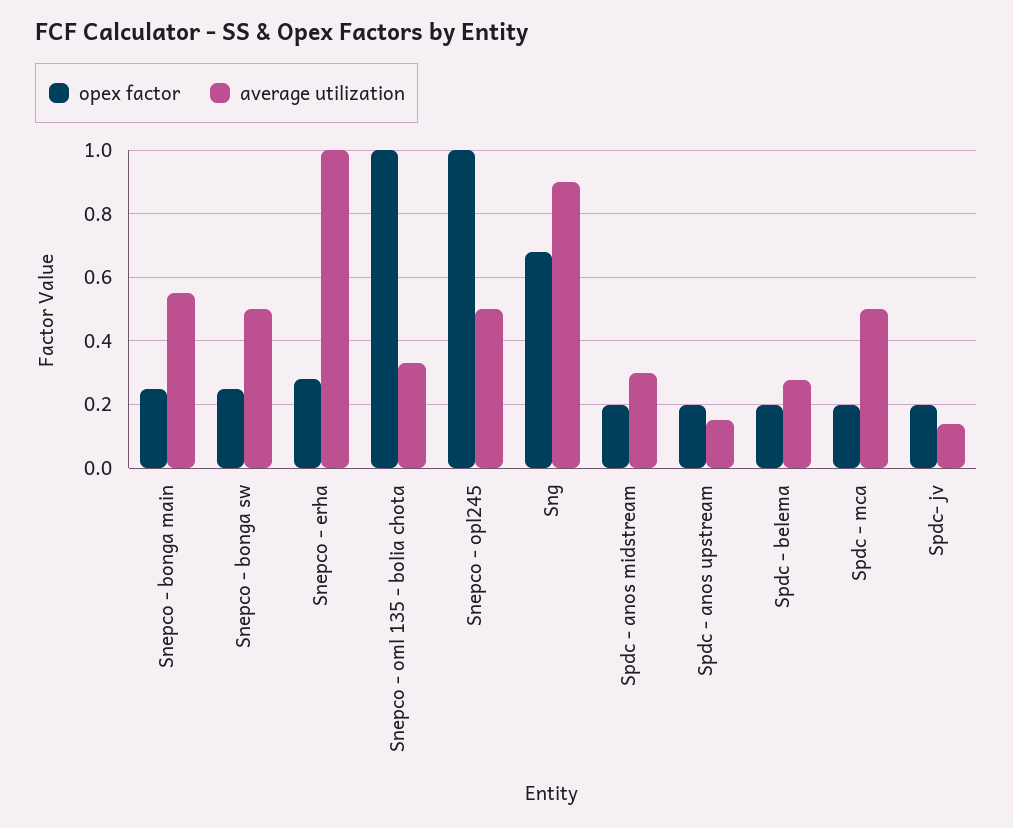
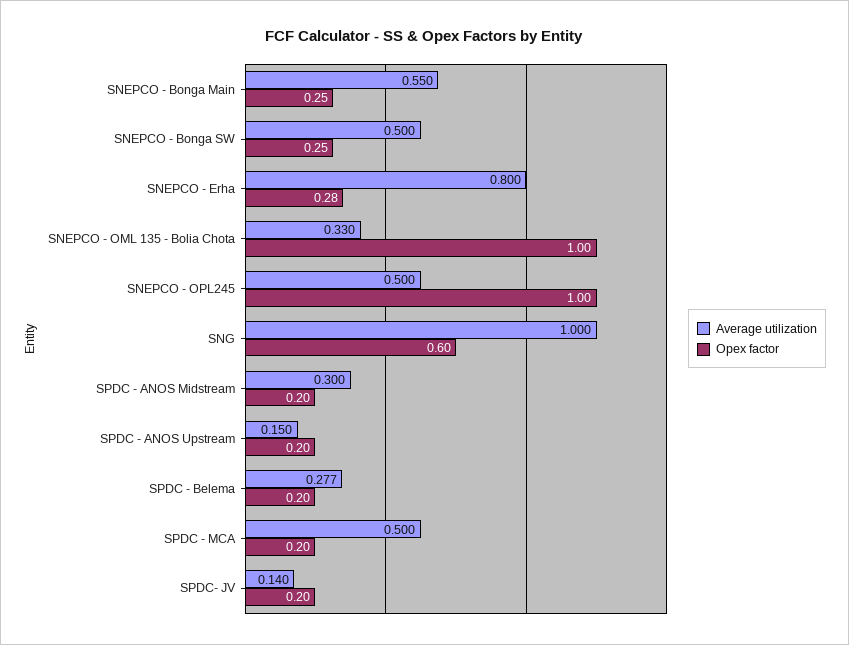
average utilization, Snepco - erha: 1 -> 0.8
opex factor, Sng: 0.68 -> 0.6
average utilization, Sng: 0.9 -> 1

